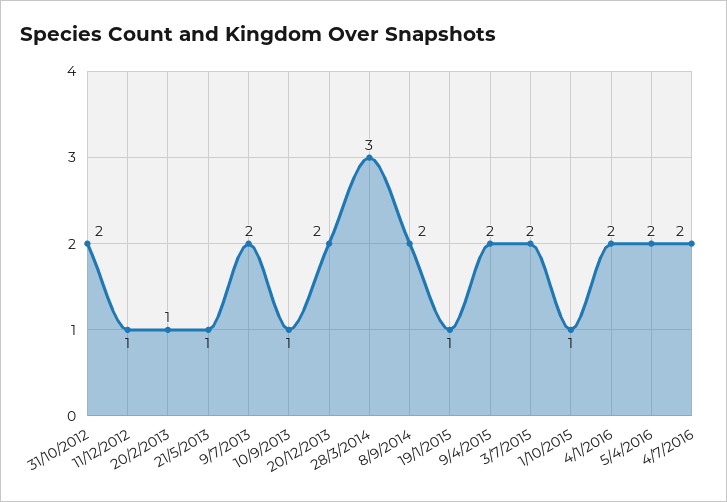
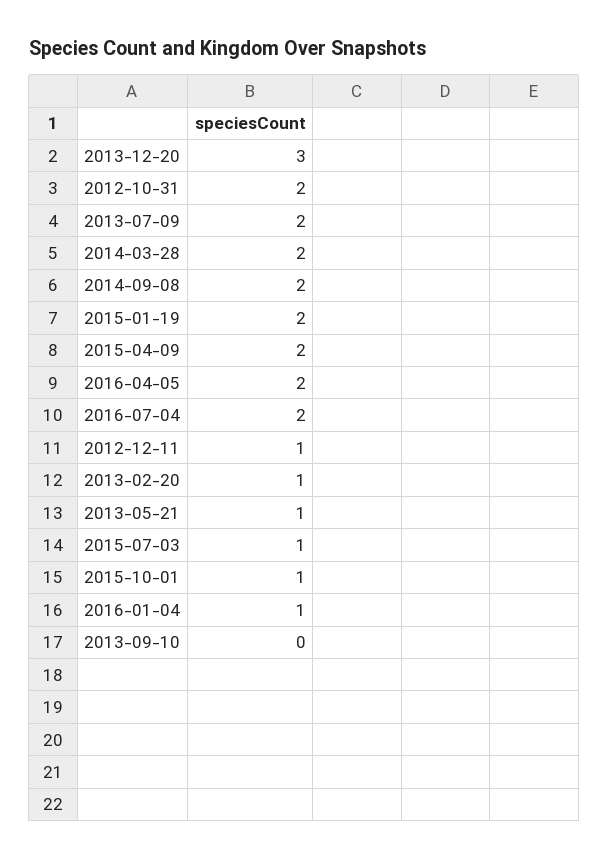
10/9/2013: 1 -> 0
20/12/2013: 2 -> 3
28/3/2014: 3 -> 2
19/1/2015: 1 -> 2
3/7/2015: 2 -> 1
4/1/2016: 2 -> 1

